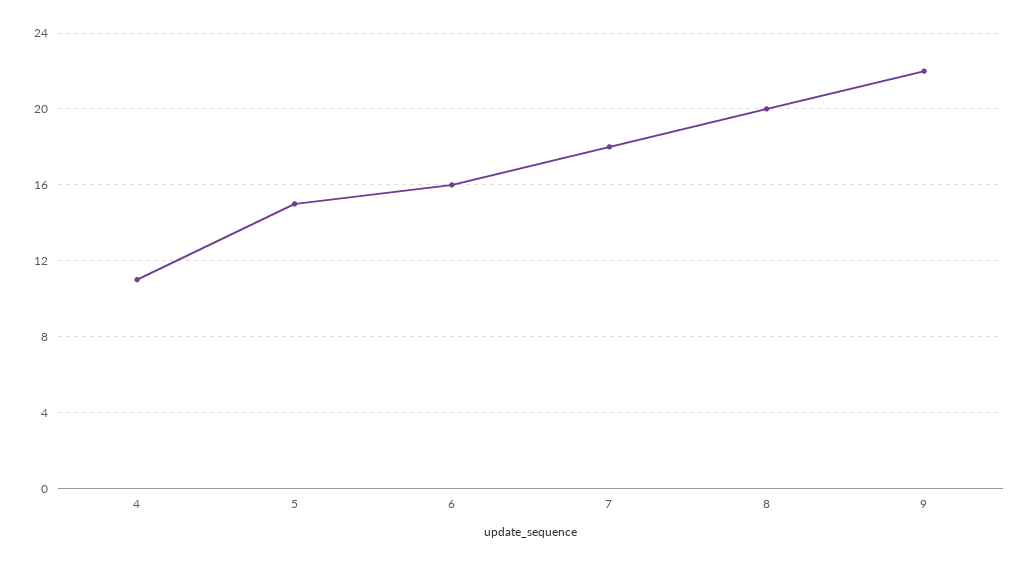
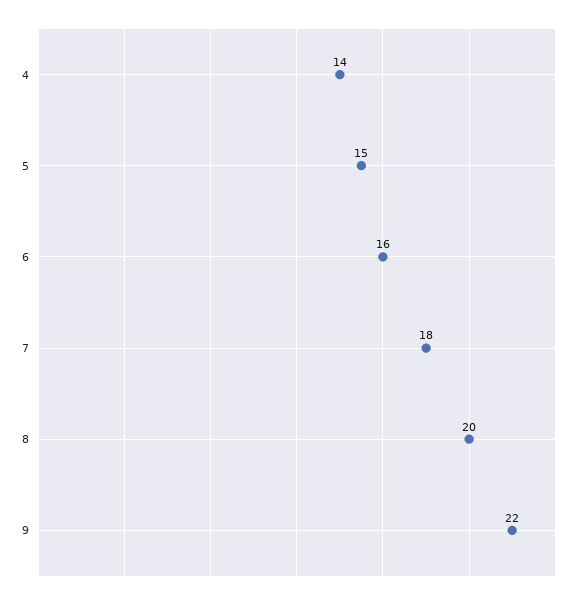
4: 11 -> 14

